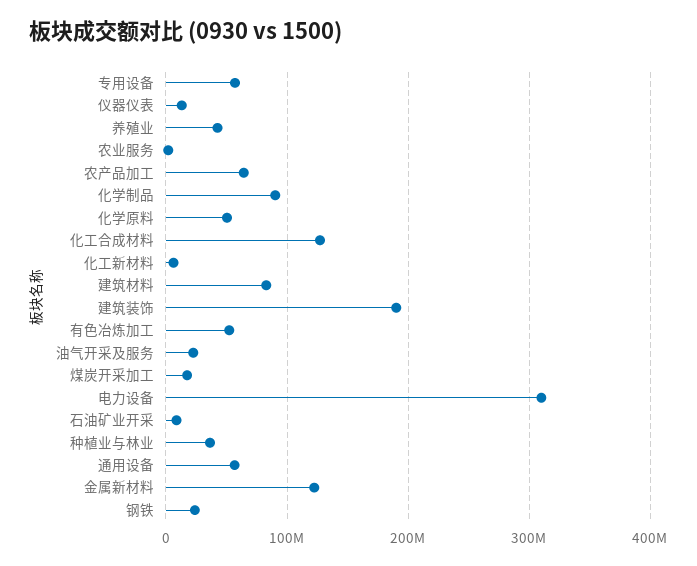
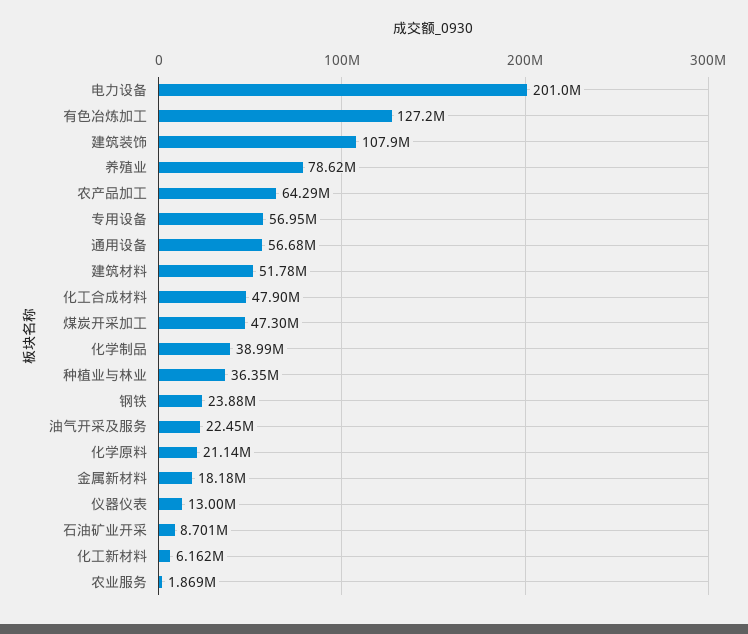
养殖业: 40000000 -> 78620000
化学制品: 90000000 -> 38990000
化学原料: 50000000 -> 21140000
化工合成材料: 130000000 -> 47900000
建筑材料: 80000000 -> 51780000
建筑装饰: 190000000 -> 107900000
有色冶炼加工: 50000000 -> 127200000
煤炭开采加工: 20000000 -> 47300000
电力设备: 310000000 -> 201000000
金属新材料: 120000000 -> 18180000

